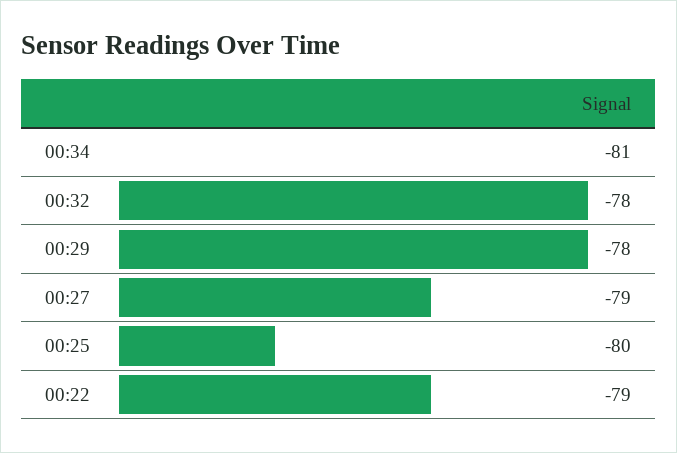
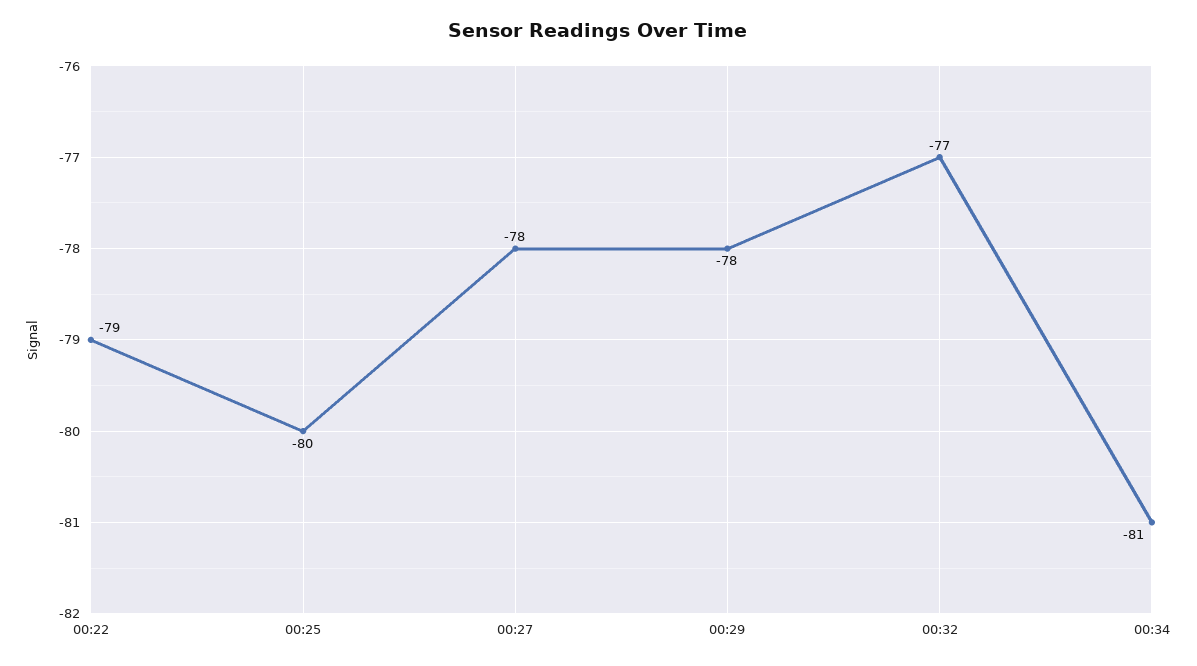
00:32: -78 -> -77
00:27: -79 -> -78

